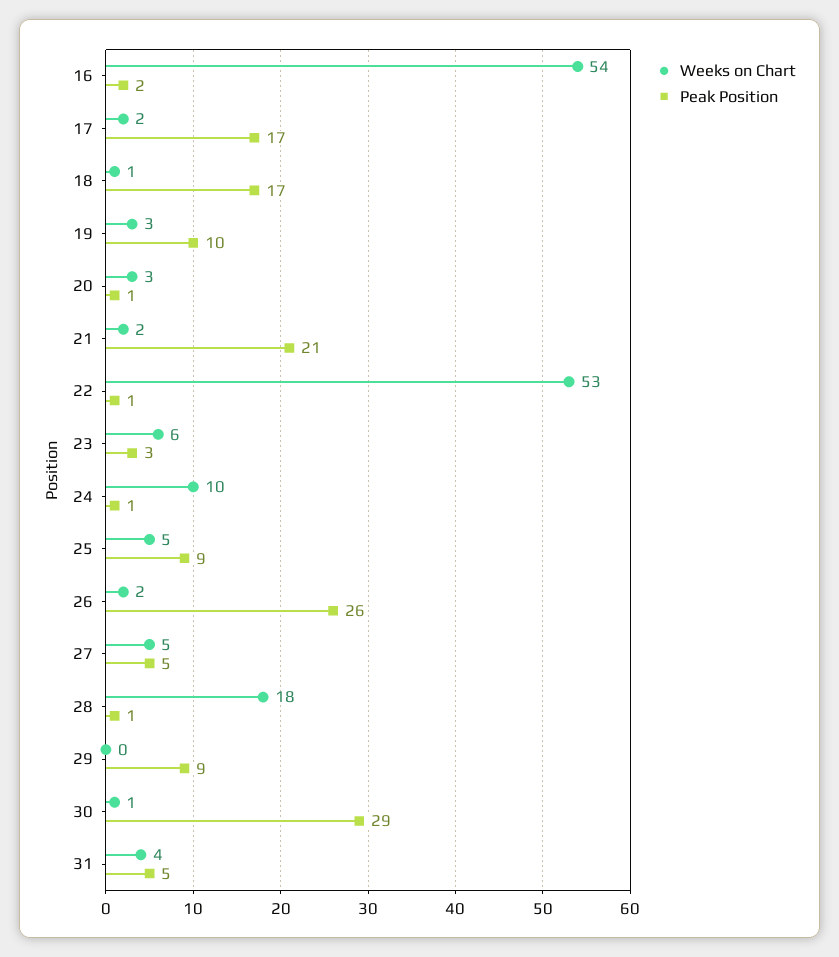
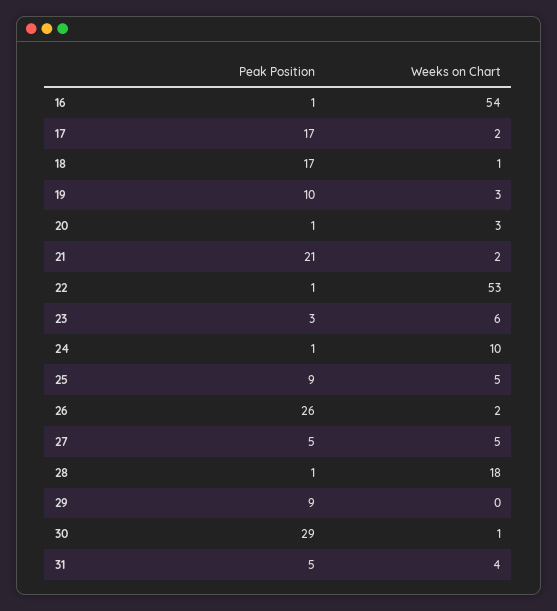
Peak Position, 16: 2 -> 1

